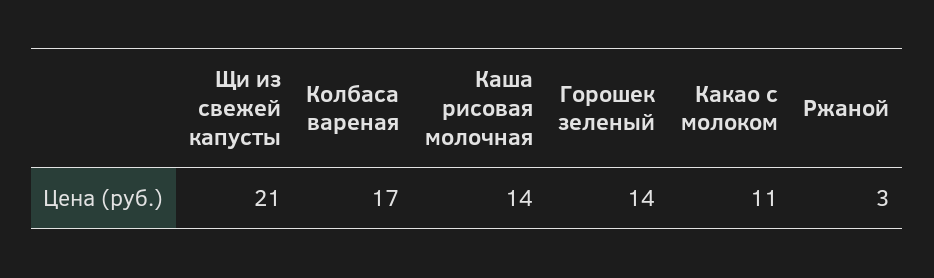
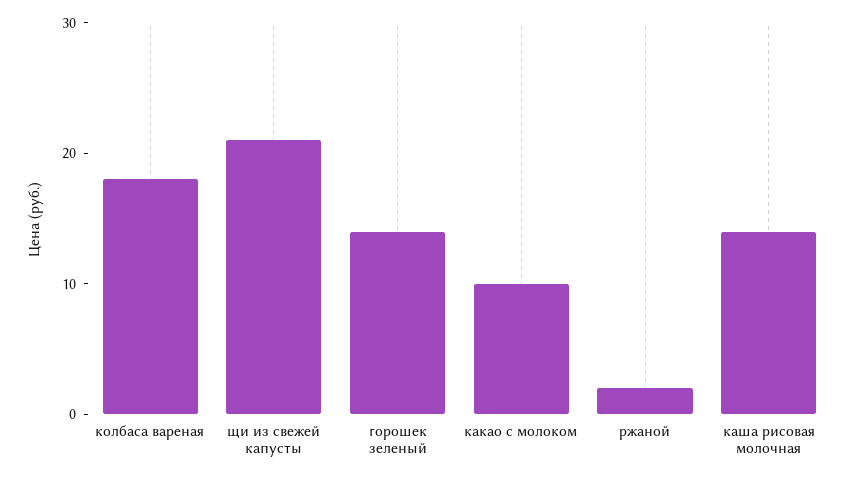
Колбаса вареная: 17 -> 18
Какао с молоком: 11 -> 10
Ржаной: 3 -> 2

